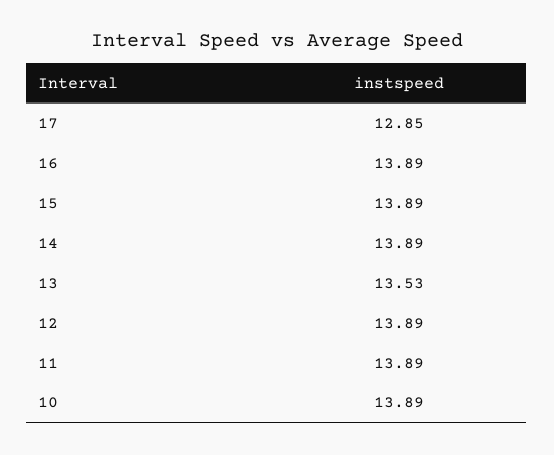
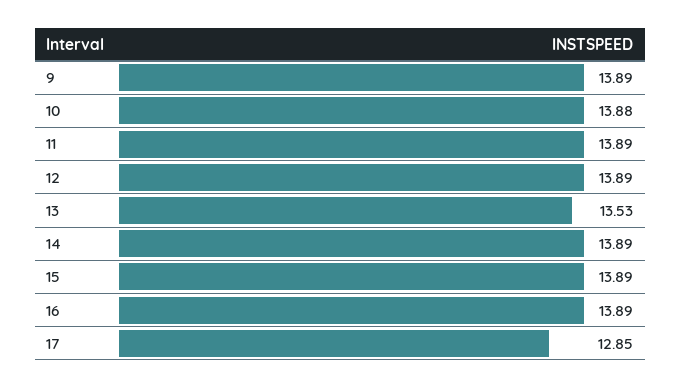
10: 13.89 -> 13.88
9: none -> 13.89

